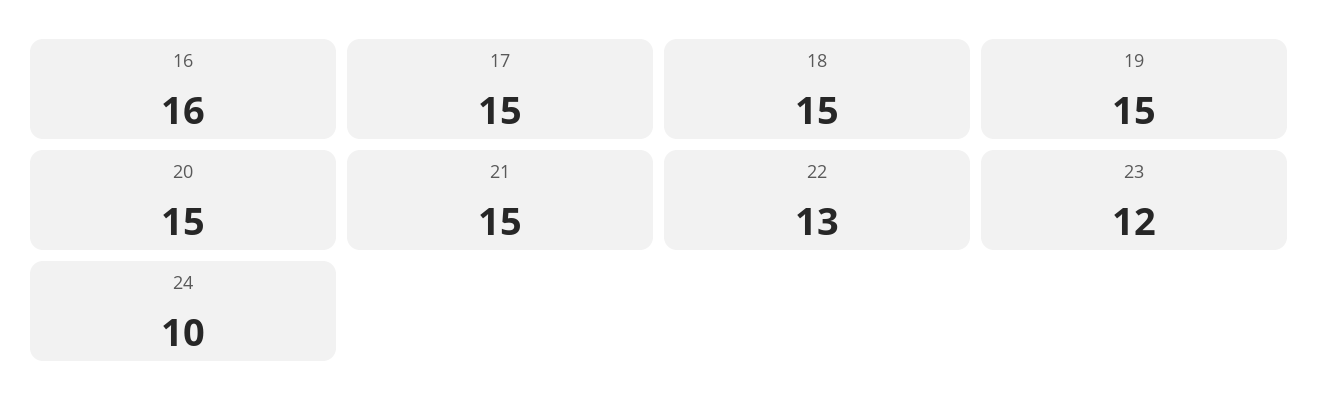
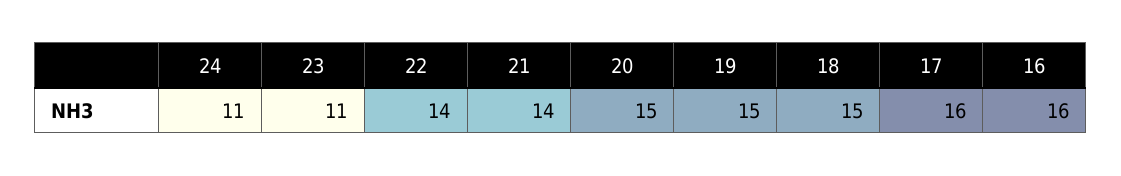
17: 15 -> 16
21: 15 -> 14
22: 13 -> 14
23: 12 -> 11
24: 10 -> 11

